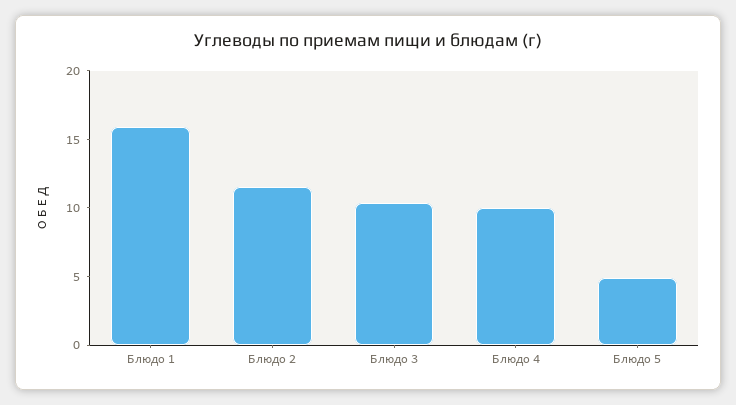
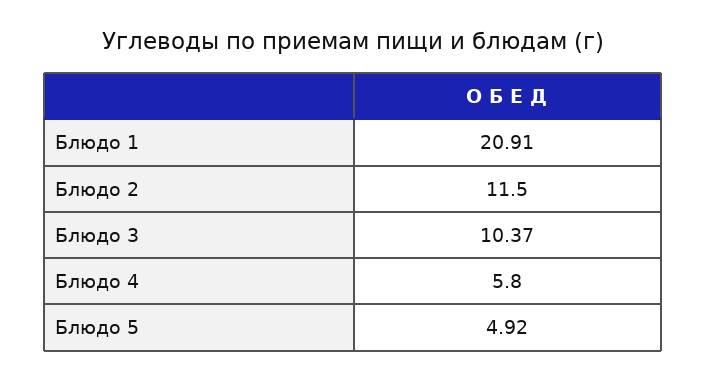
Блюдо 1: 16 -> 20.91
Блюдо 4: 10 -> 5.8

